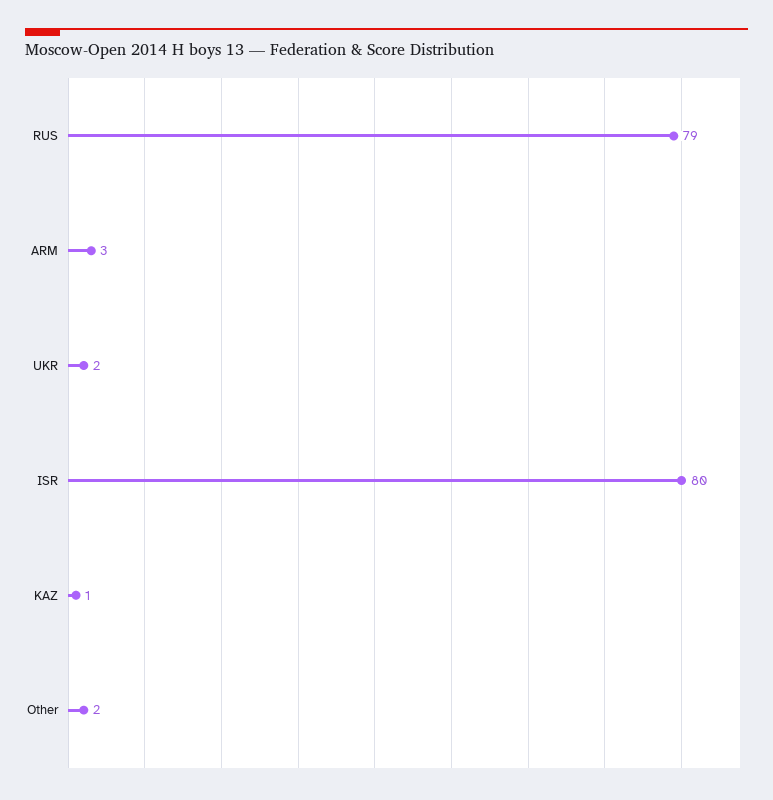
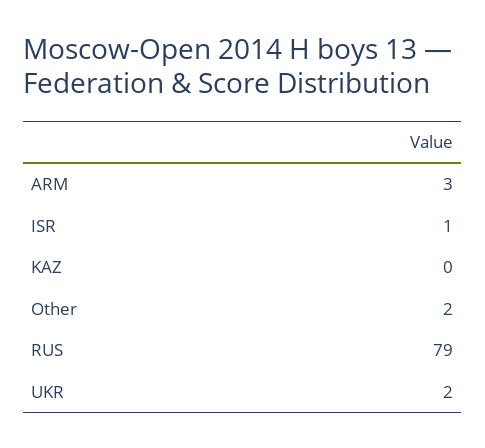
ISR: 80 -> 1
KAZ: 1 -> 0

